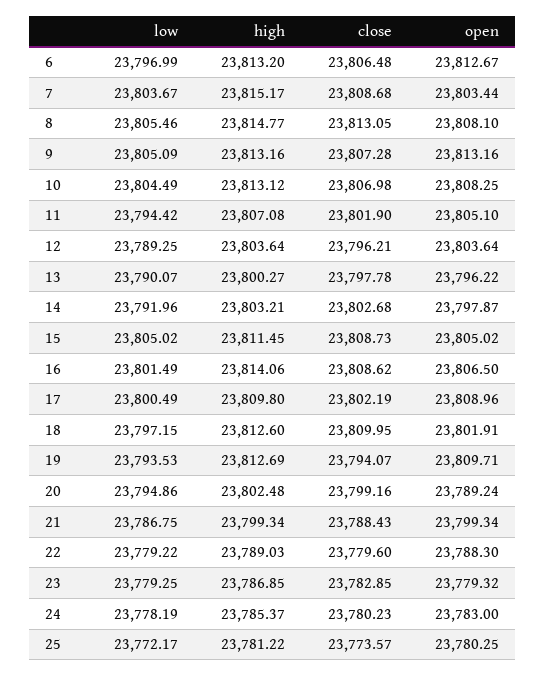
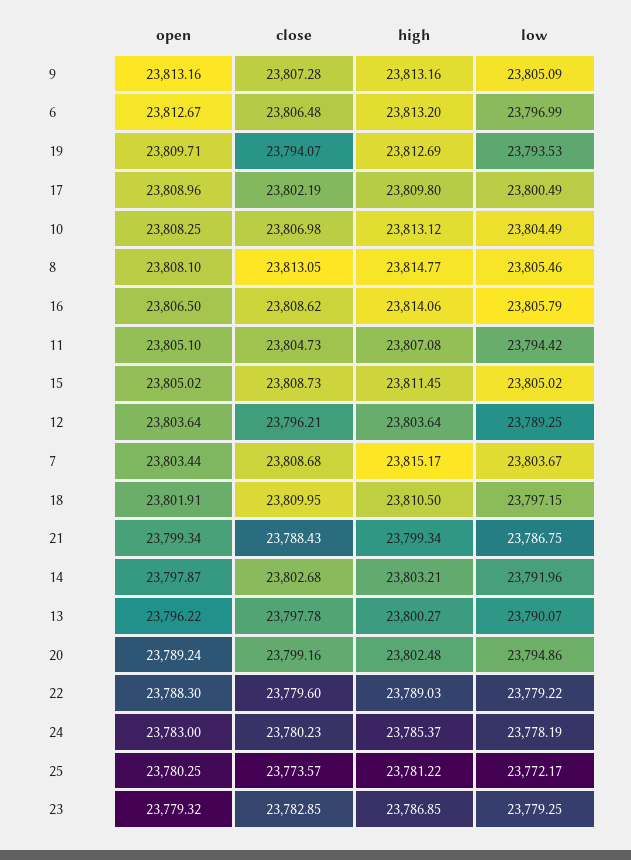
close, 11: 23801.9 -> 23804.73
low, 16: 23801.49 -> 23805.79
high, 18: 23812.6 -> 23810.5

